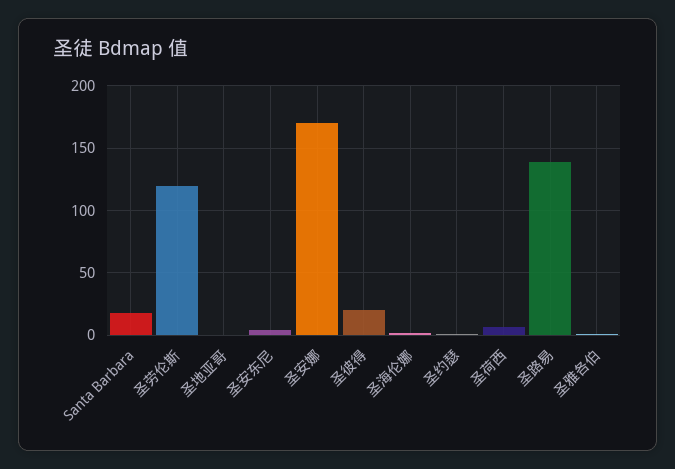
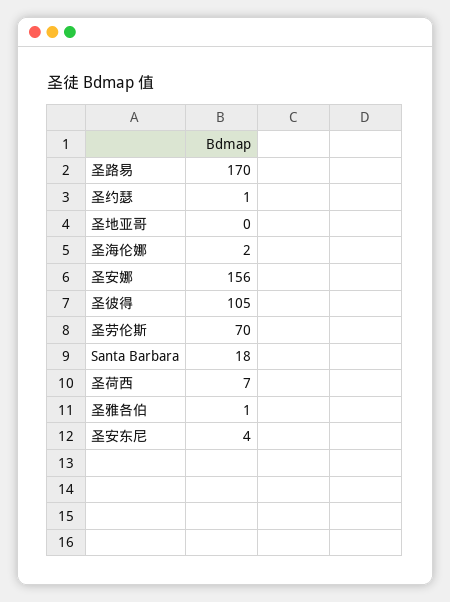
圣劳伦斯: 120 -> 70
圣安娜: 170 -> 156
圣彼得: 20 -> 105
圣路易: 140 -> 170

